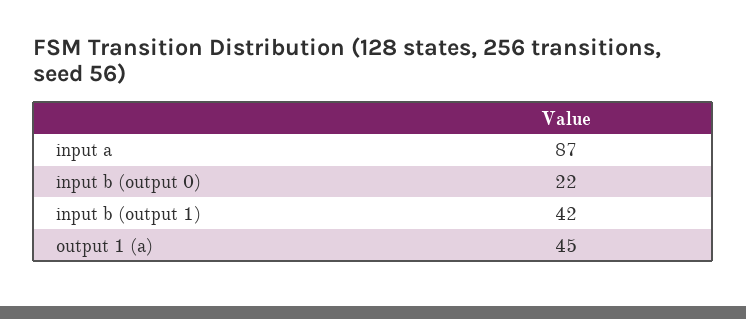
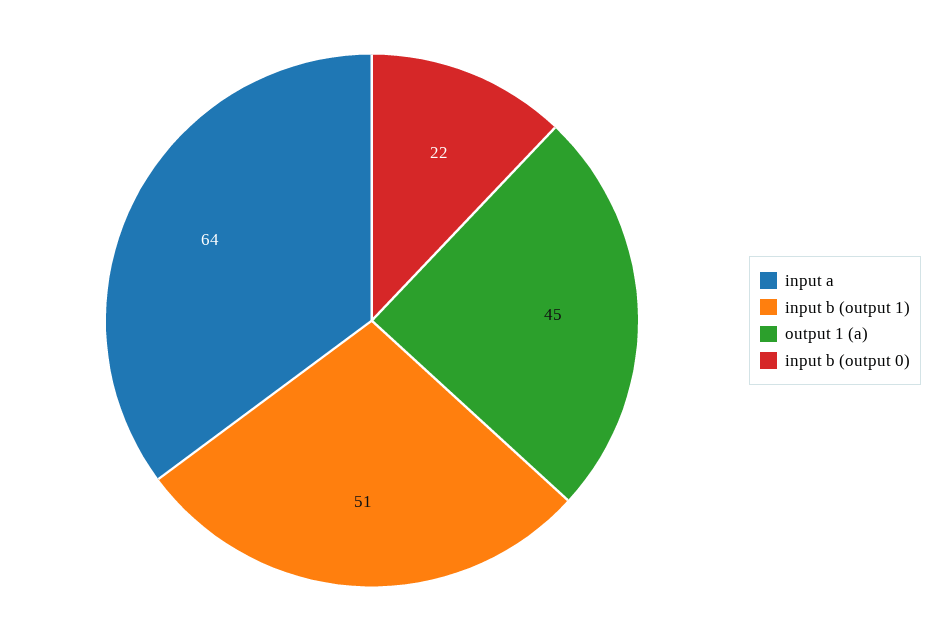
input a: 87 -> 64
input b (output 1): 42 -> 51

